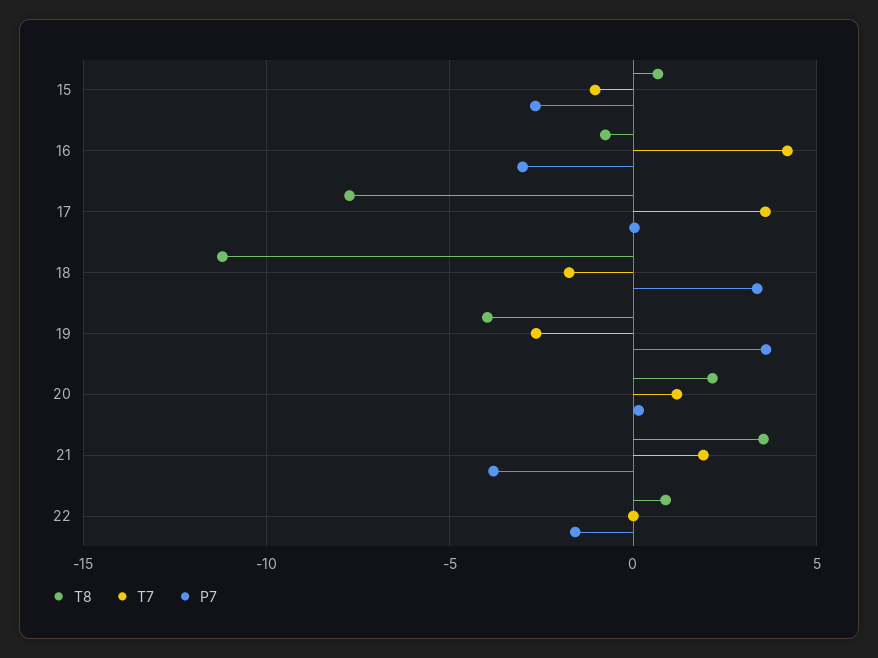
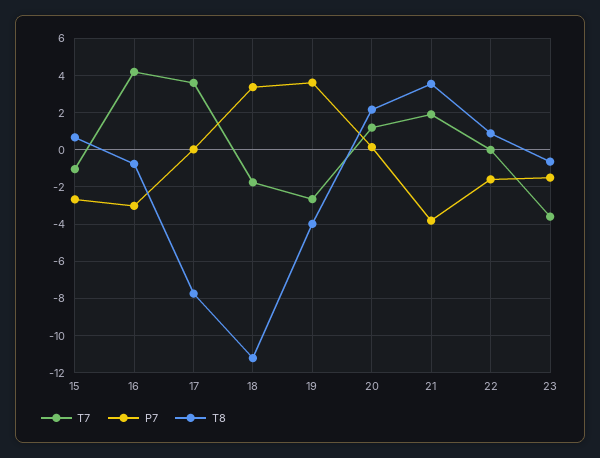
T7, 23: none -> -3.5
P7, 23: none -> -1.5
T8, 23: none -> -0.5

